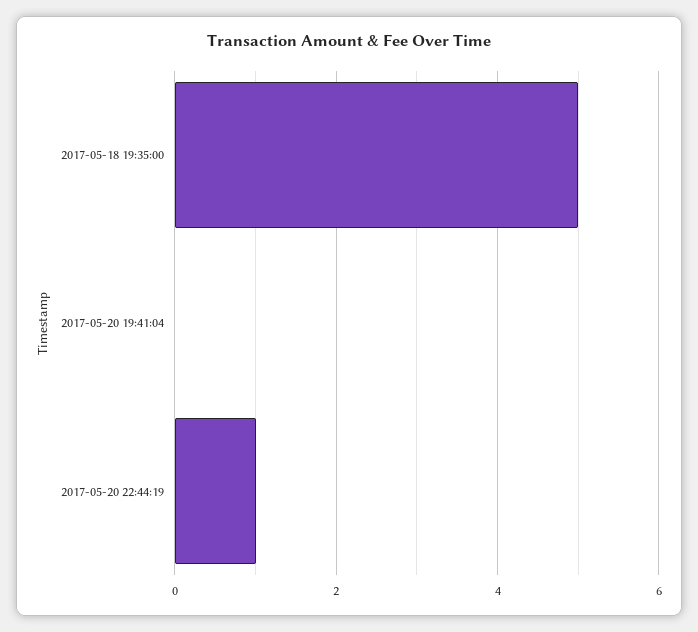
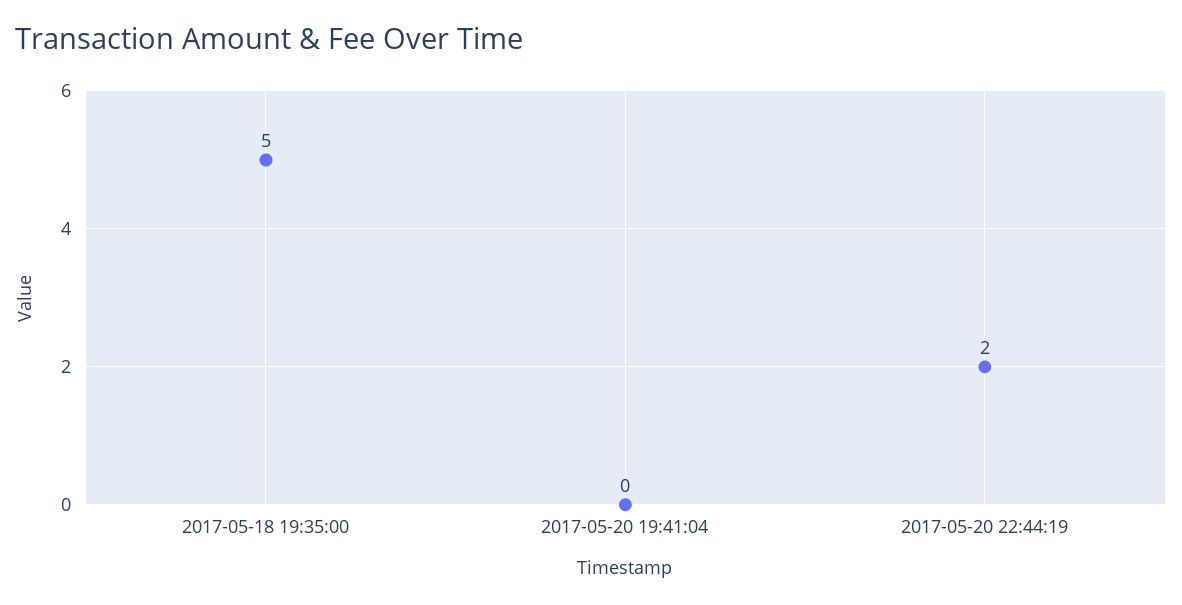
2017-05-20 22:44:19: 1 -> 2

